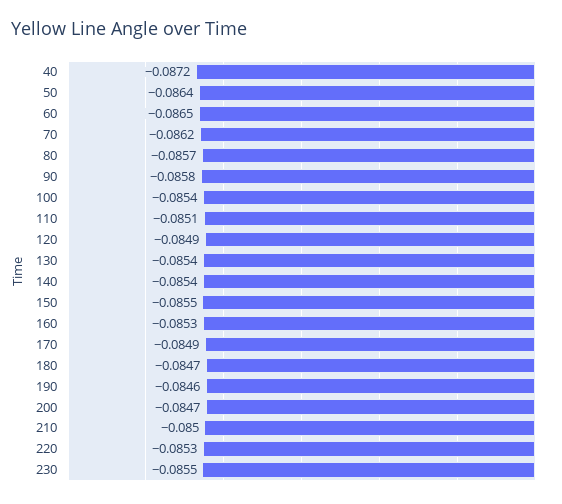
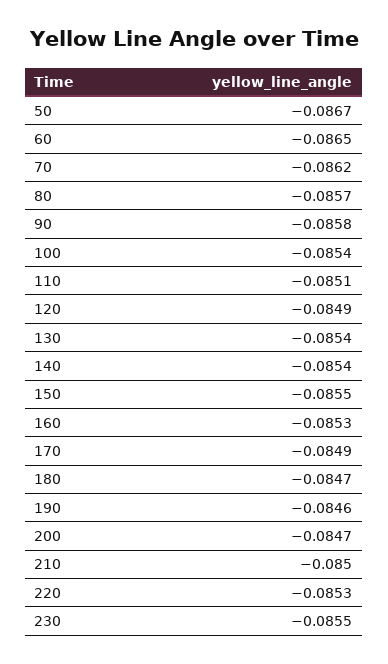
40: -0.0872 -> none
50: -0.0864 -> -0.0867

